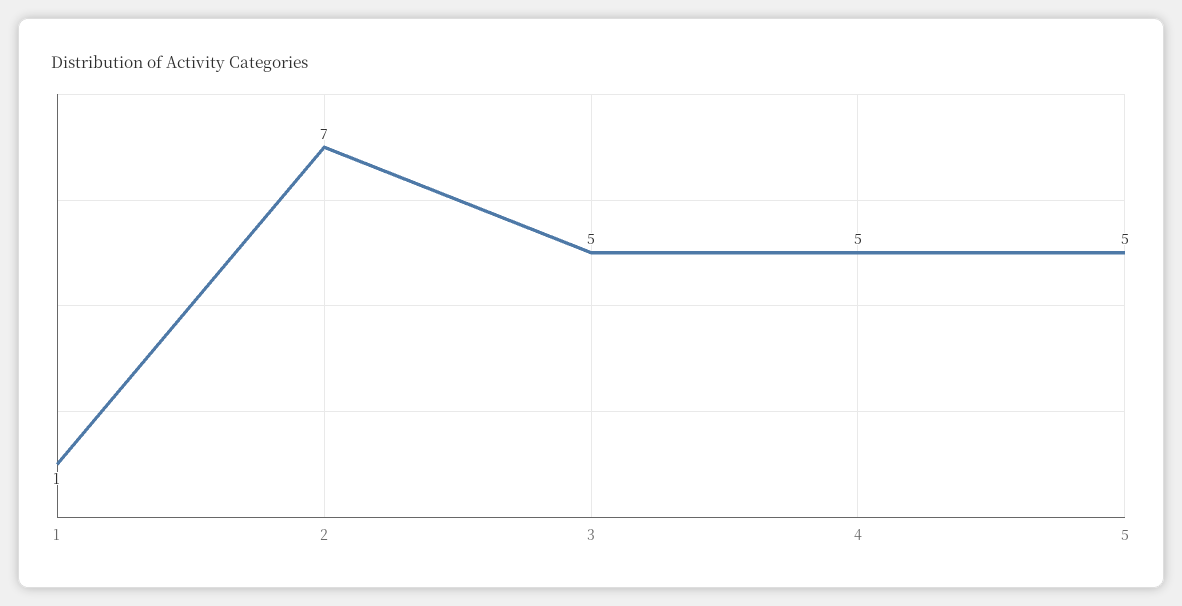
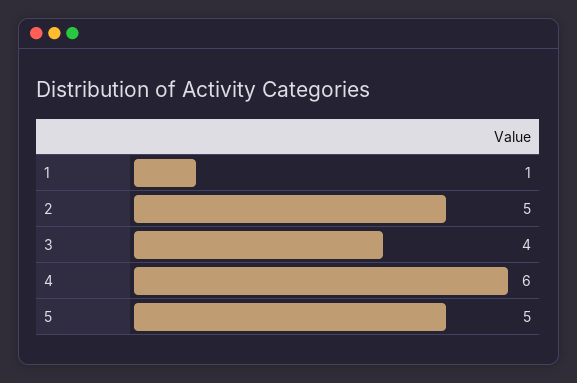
2: 7 -> 5
3: 5 -> 4
4: 5 -> 6

